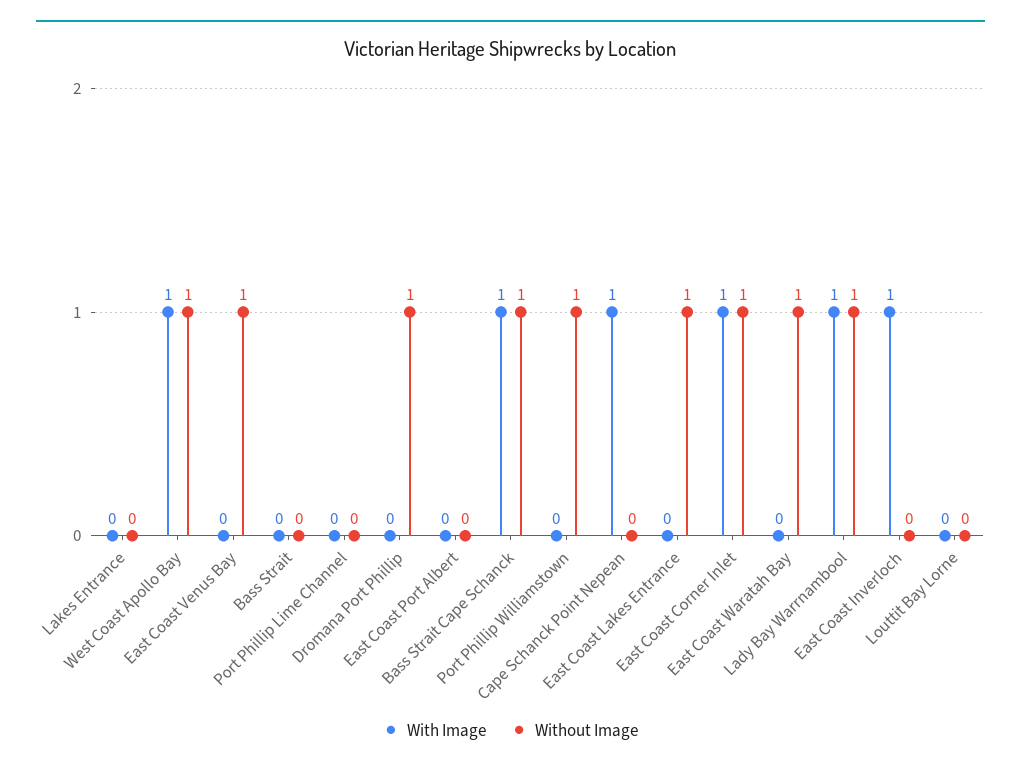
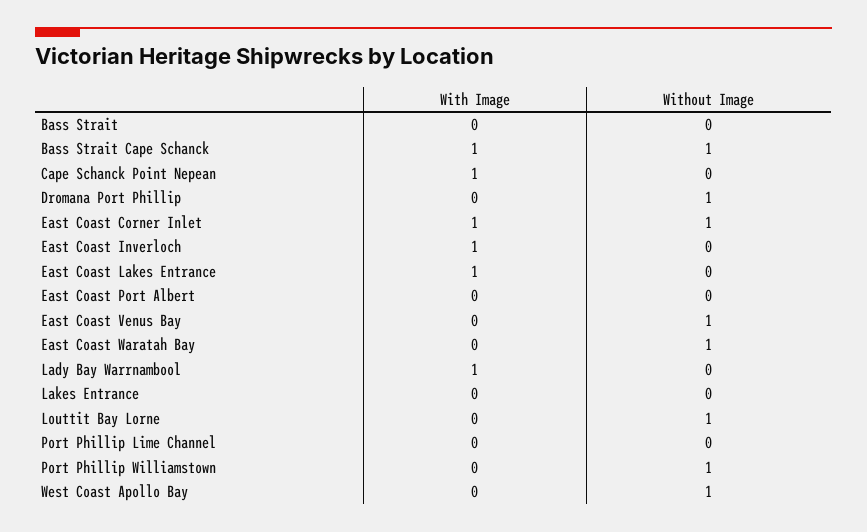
With Image, West Coast Apollo Bay: 1 -> 0
With Image, East Coast Lakes Entrance: 0 -> 1
Without Image, East Coast Lakes Entrance: 1 -> 0
Without Image, Lady Bay Warrnambool: 1 -> 0
Without Image, Louttit Bay Lorne: 0 -> 1

